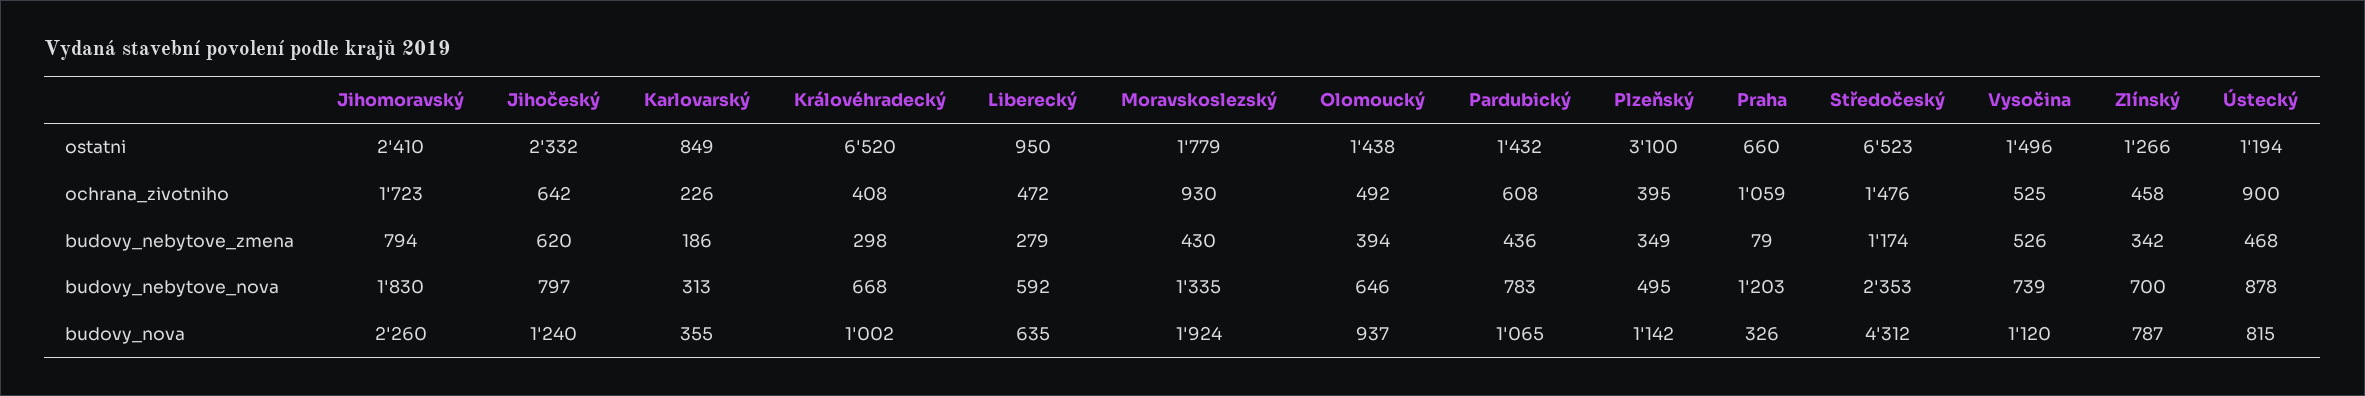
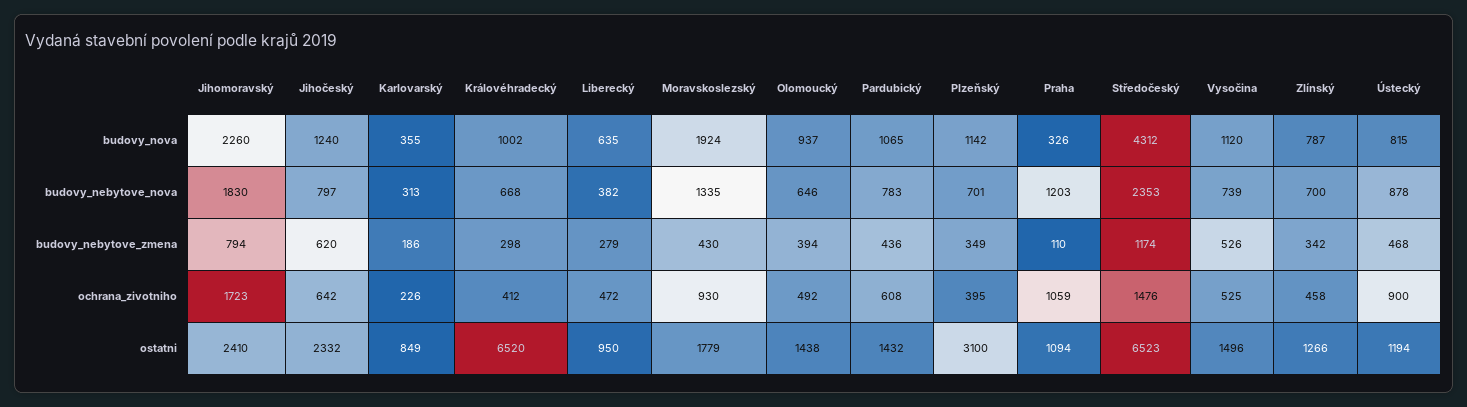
Praha, ostatni: 660 -> 1094
Královéhradecký, ochrana_zivotniho: 408 -> 412
Praha, budovy_nebytove_zmena: 79 -> 110
Liberecký, budovy_nebytove_nova: 592 -> 382
Plzeňský, budovy_nebytove_nova: 495 -> 701

